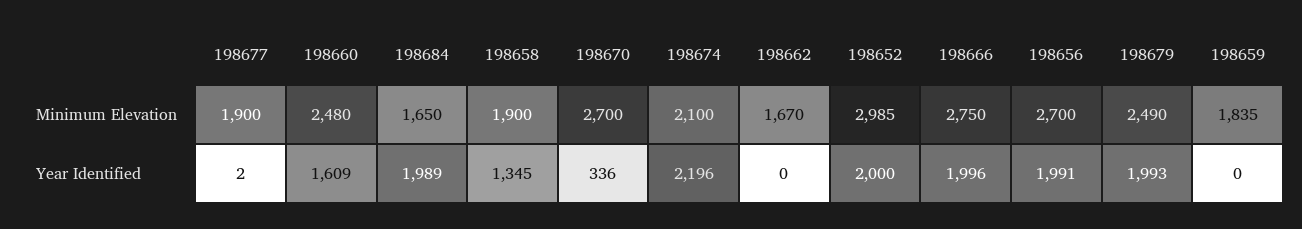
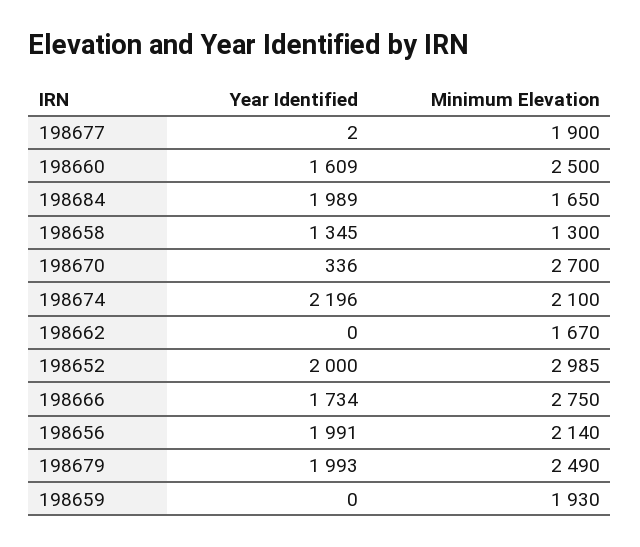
198660, Minimum Elevation: 2480 -> 2500
198658, Minimum Elevation: 1900 -> 1300
198656, Minimum Elevation: 2700 -> 2140
198659, Minimum Elevation: 1835 -> 1930
198666, Year Identified: 1996 -> 1734

